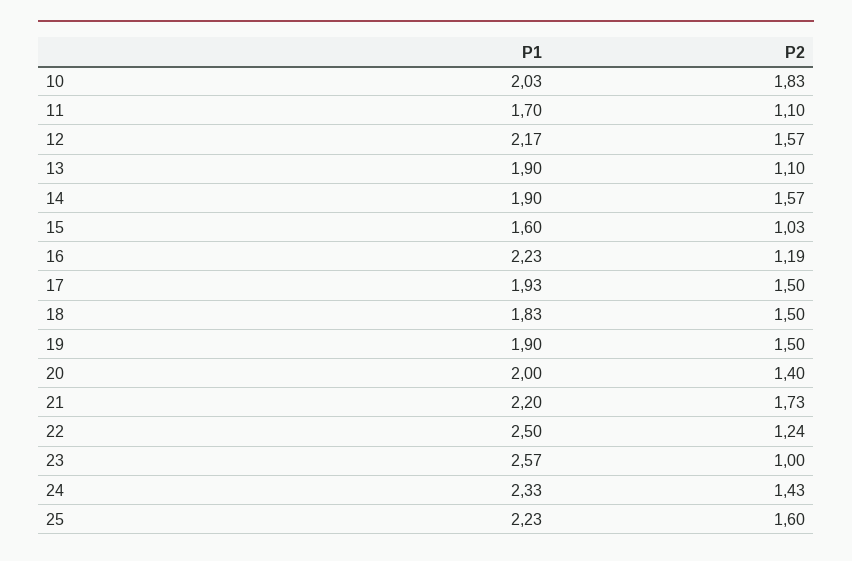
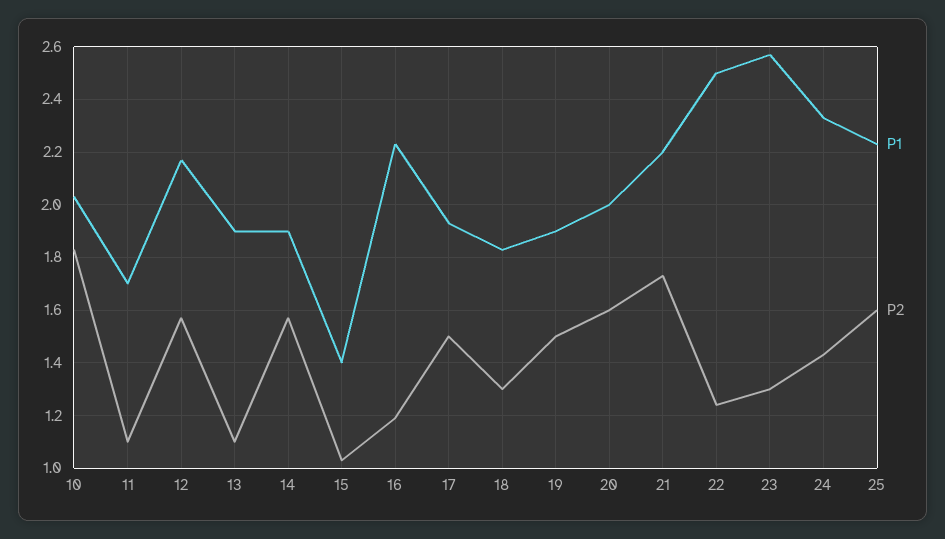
P1, 15: 1.6 -> 1.4
P2, 18: 1.5 -> 1.3
P2, 20: 1.4 -> 1.6
P2, 23: 1 -> 1.3

